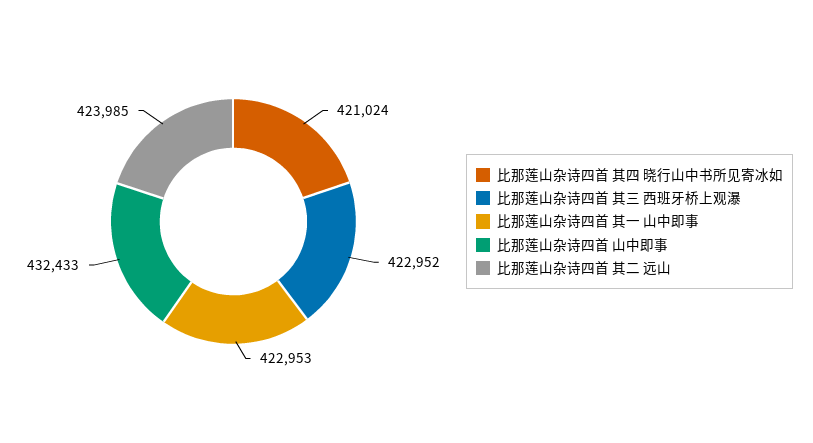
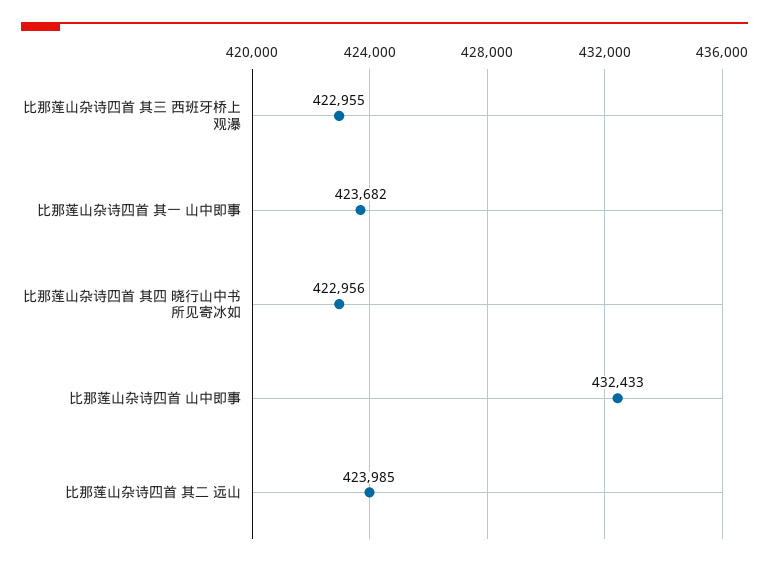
比那莲山杂诗四首 其四 晓行山中书所见寄冰如: 421024 -> 422956
比那莲山杂诗四首 其三 西班牙桥上观瀑: 422952 -> 422955
比那莲山杂诗四首 其一 山中即事: 422953 -> 423682

